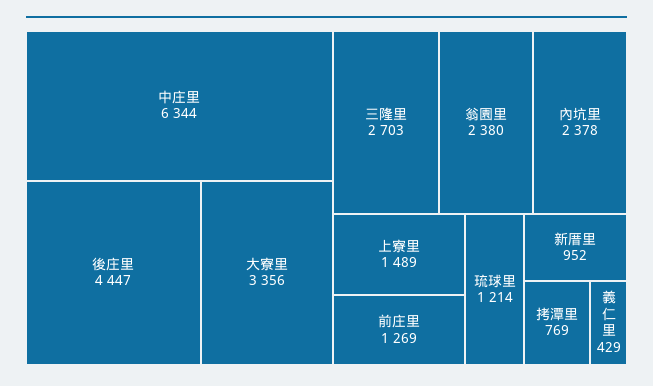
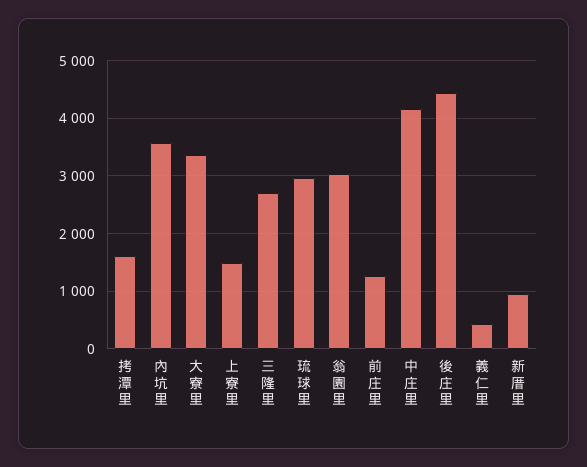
中庄里: 6344 -> 4200
翁園里: 2380 -> 3000
內坑里: 2378 -> 3600
琉球里: 1214 -> 3000
拷潭里: 769 -> 1600

